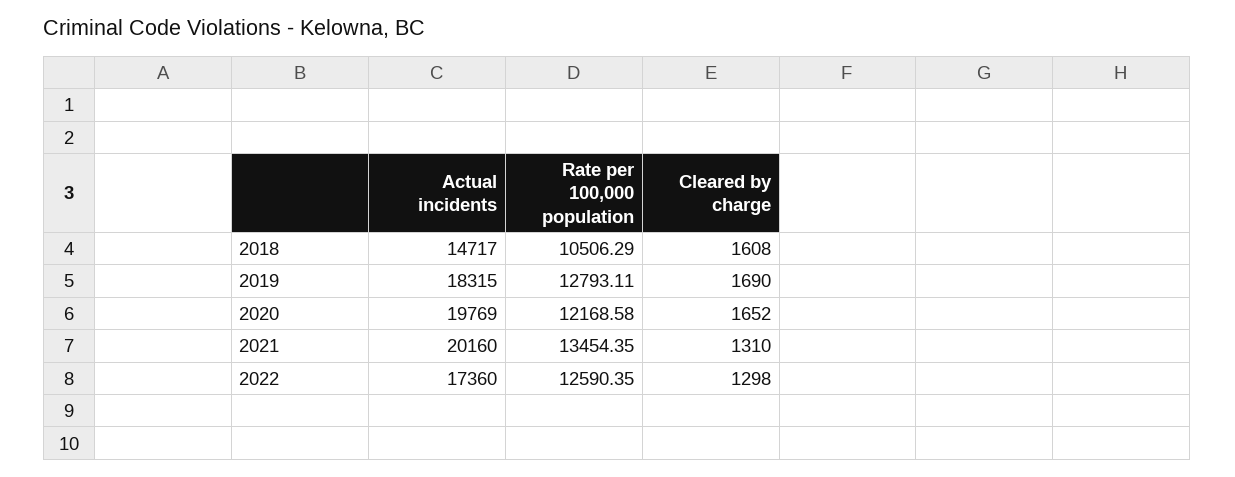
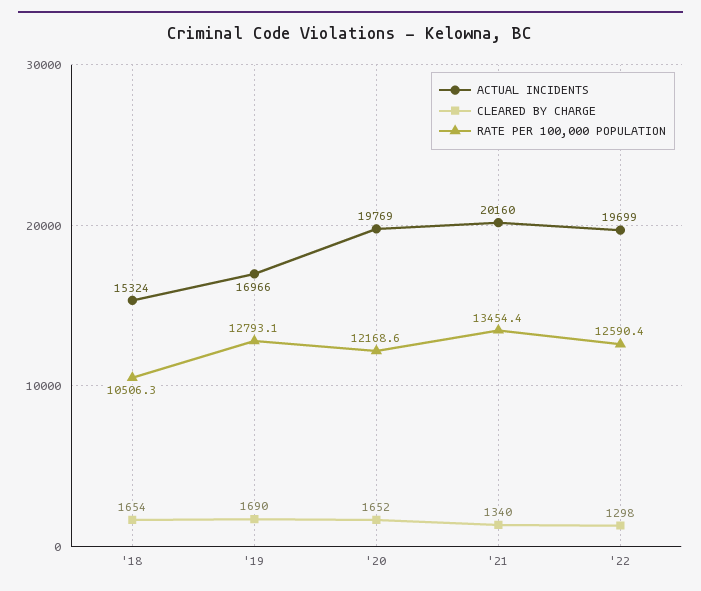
Actual incidents, 2018: 14717 -> 15324
Cleared by charge, 2018: 1608 -> 1654
Actual incidents, 2019: 18315 -> 16966
Cleared by charge, 2021: 1310 -> 1340
Actual incidents, 2022: 17360 -> 19699

